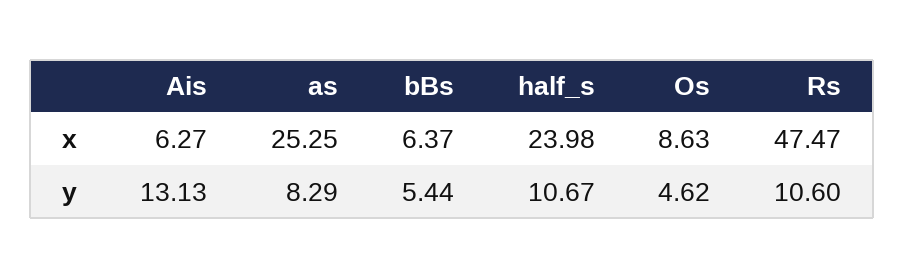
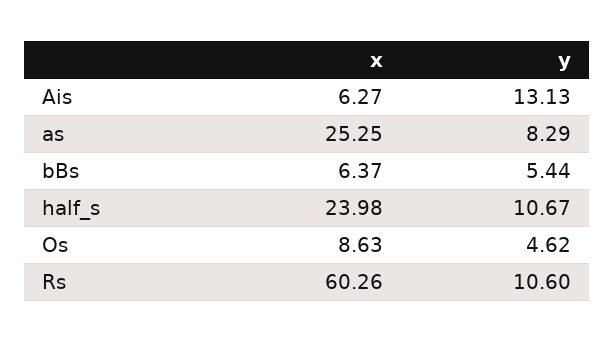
Rs, x: 47.47 -> 60.26

